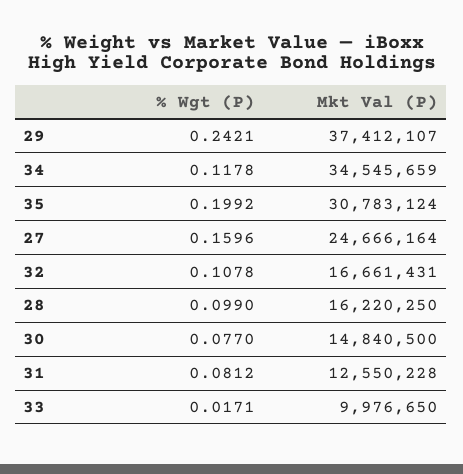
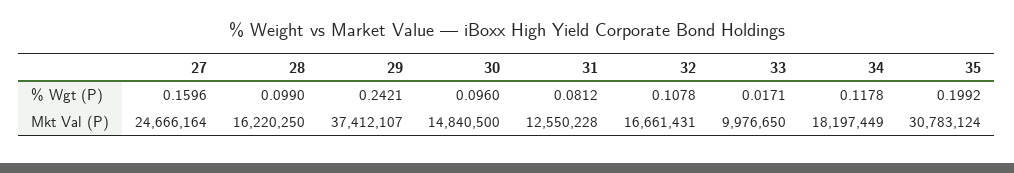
Mkt Val (P), 34: 34545659 -> 18197449
% Wgt (P), 30: 0.077 -> 0.096

